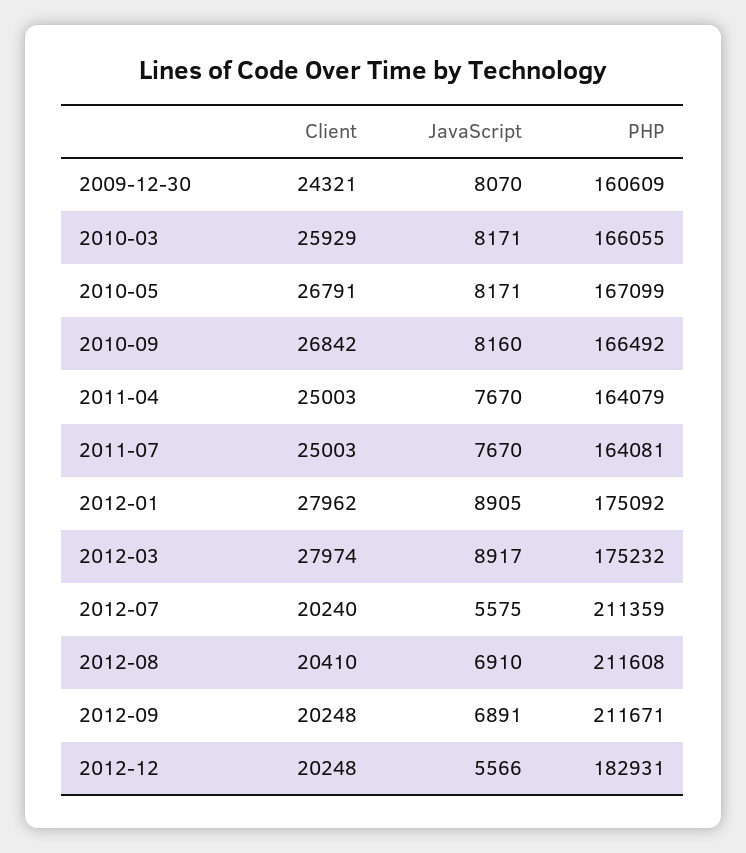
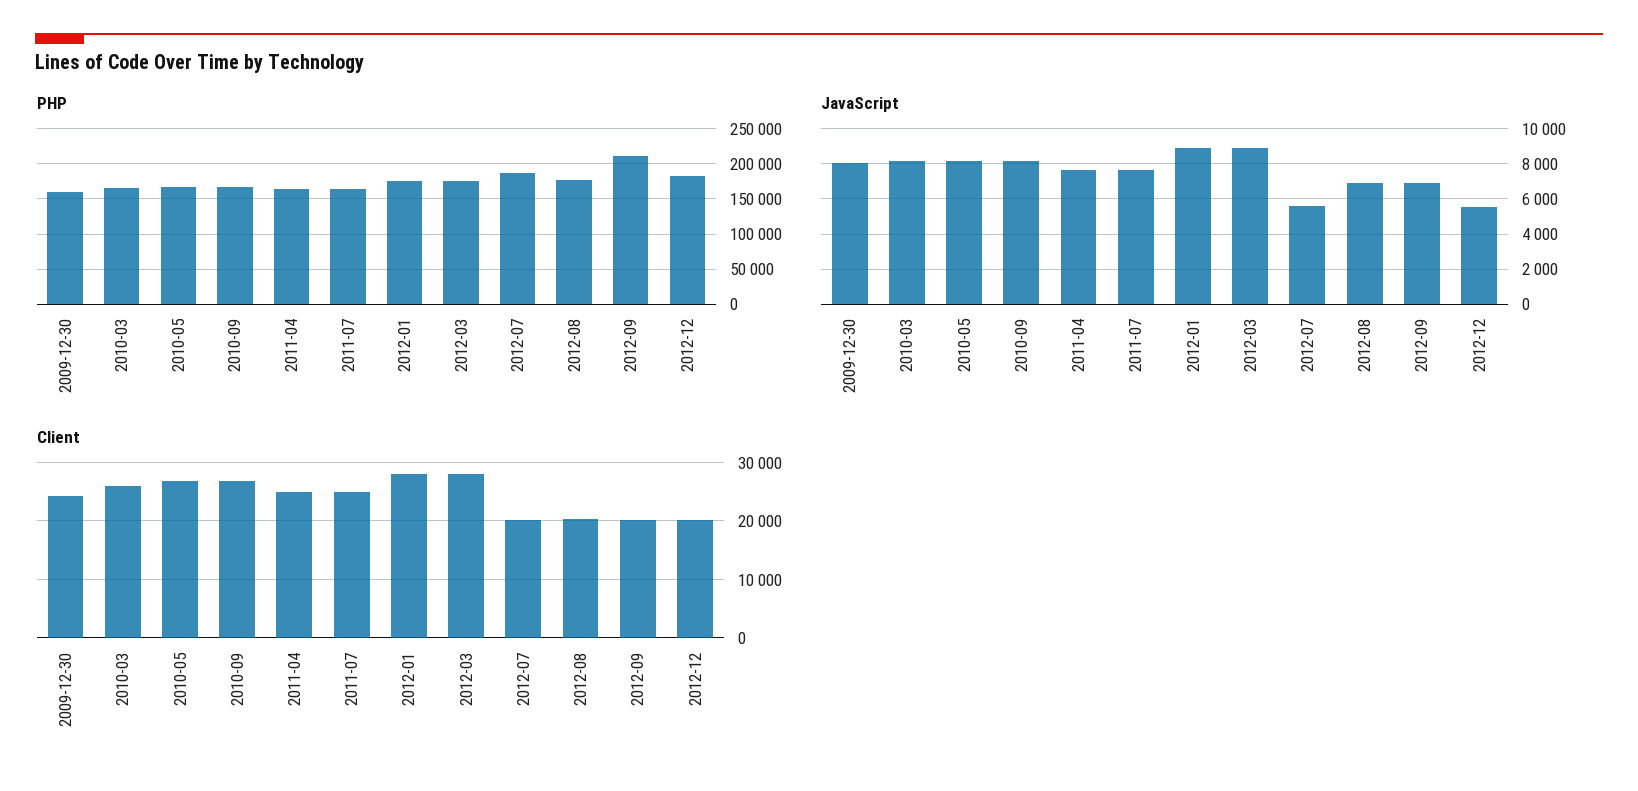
PHP, 2012-07: 211359 -> 190000
PHP, 2012-08: 211608 -> 180000

